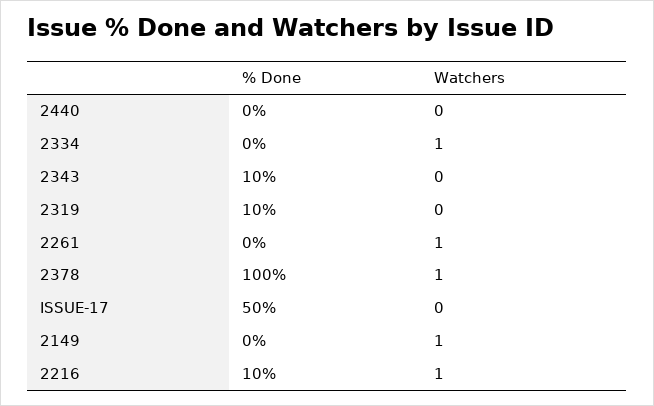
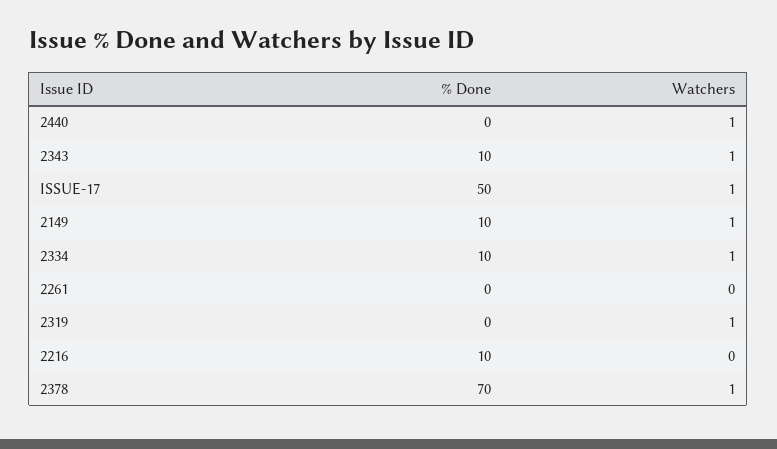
Watchers, 2440: 0 -> 1
% Done, 2334: 0 -> 10
Watchers, 2343: 0 -> 1
% Done, 2319: 10 -> 0
Watchers, 2319: 0 -> 1
Watchers, 2261: 1 -> 0
% Done, 2378: 100 -> 70
Watchers, ISSUE-17: 0 -> 1
% Done, 2149: 0 -> 10
Watchers, 2216: 1 -> 0

